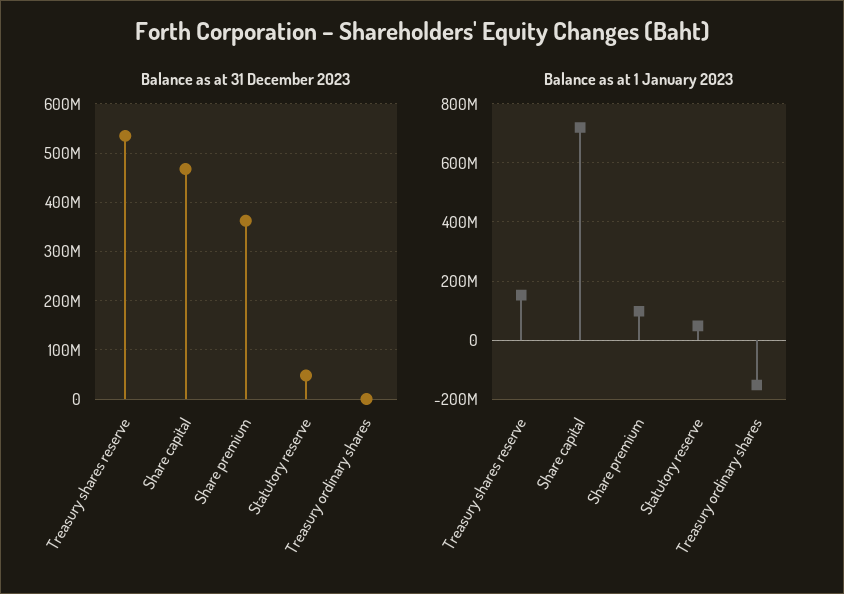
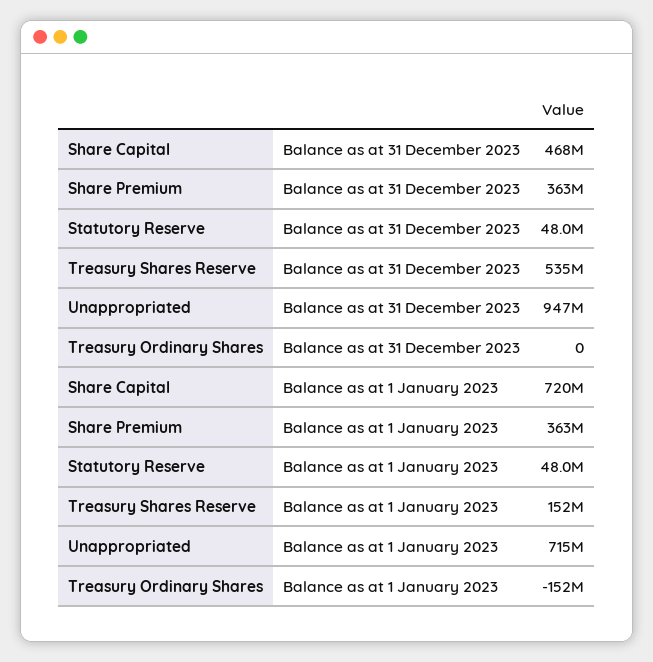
Balance as at 1 January 2023, Share premium: 100000000 -> 363000000
Balance as at 31 December 2023, Unappropriated: none -> 947000000
Balance as at 1 January 2023, Unappropriated: none -> 715000000

